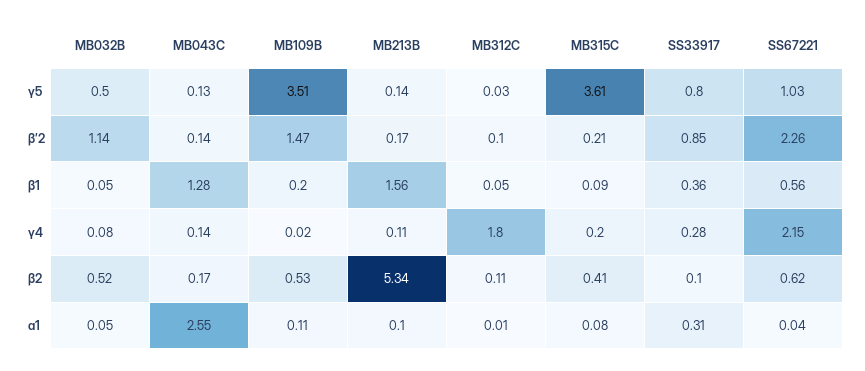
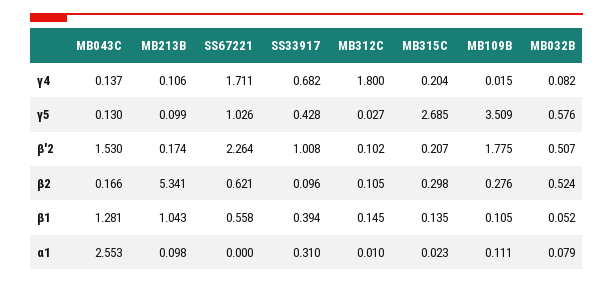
MB032B, γ5: 0.5 -> 0.576
MB213B, γ5: 0.14 -> 0.099
MB315C, γ5: 3.61 -> 2.685
SS33917, γ5: 0.8 -> 0.428
MB032B, β′2: 1.14 -> 0.507
MB043C, β′2: 0.14 -> 1.53
MB109B, β′2: 1.47 -> 1.775
SS33917, β′2: 0.85 -> 1.008
MB109B, β1: 0.2 -> 0.105
MB213B, β1: 1.56 -> 1.043
MB312C, β1: 0.05 -> 0.145
MB315C, β1: 0.09 -> 0.135
SS33917, β1: 0.36 -> 0.394
SS33917, γ4: 0.28 -> 0.682
SS67221, γ4: 2.15 -> 1.711
MB109B, β2: 0.53 -> 0.276
MB315C, β2: 0.41 -> 0.298
MB032B, ɑ1: 0.05 -> 0.079
MB315C, ɑ1: 0.08 -> 0.023
SS67221, ɑ1: 0.04 -> 0

